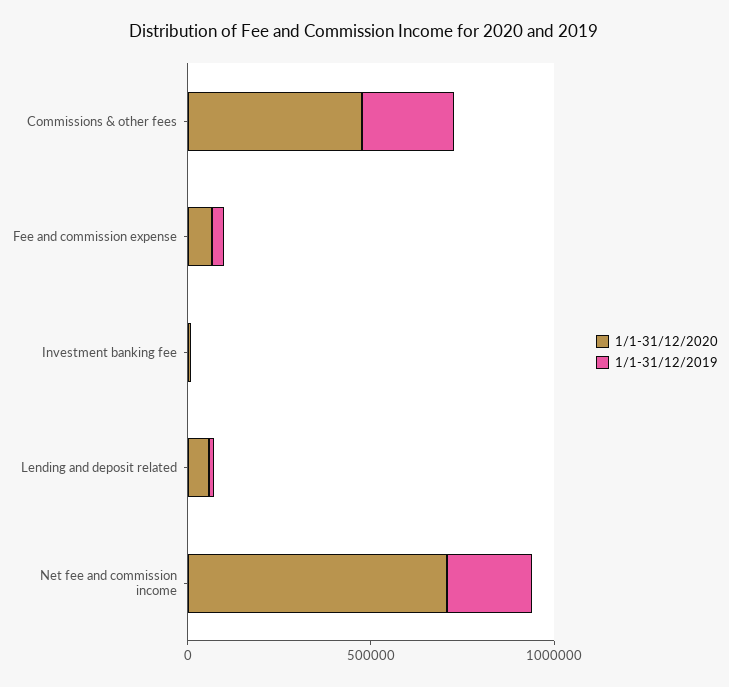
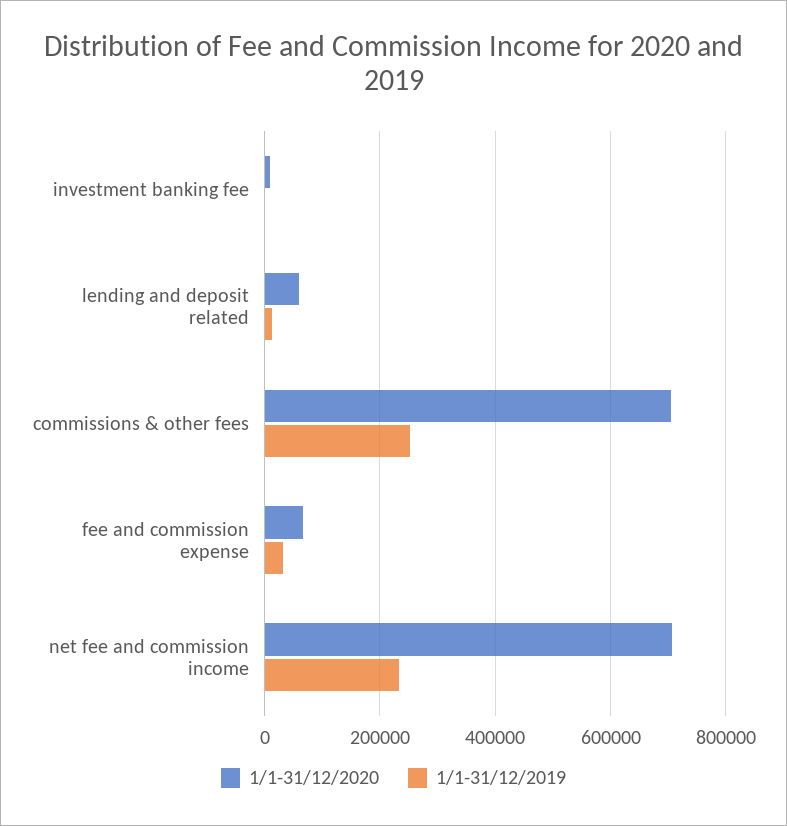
1/1-31/12/2020, Commissions & other fees: 500000 -> 700000

